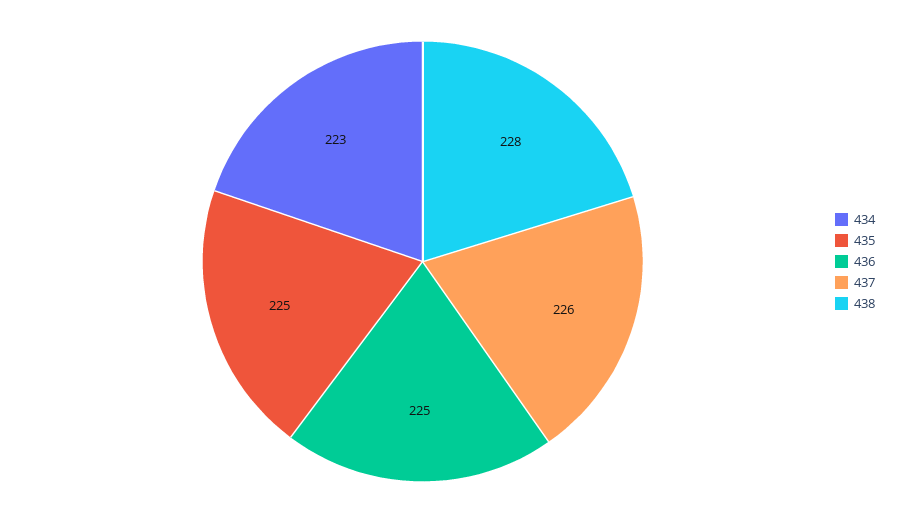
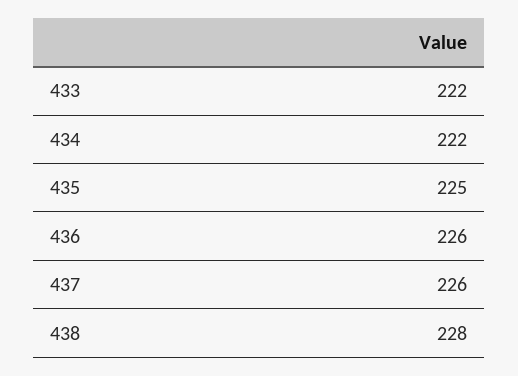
434: 223 -> 222
436: 225 -> 226
433: none -> 222

